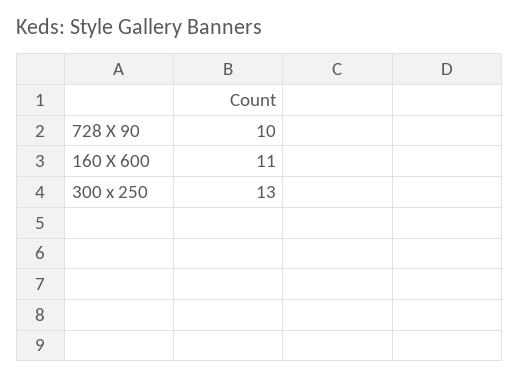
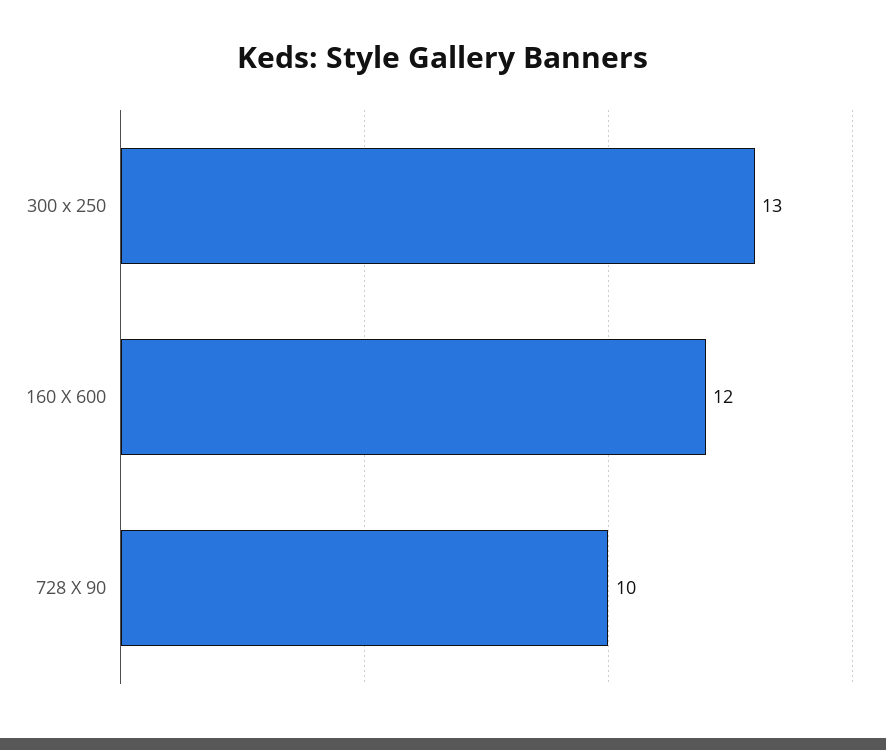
160 X 600: 11 -> 12

